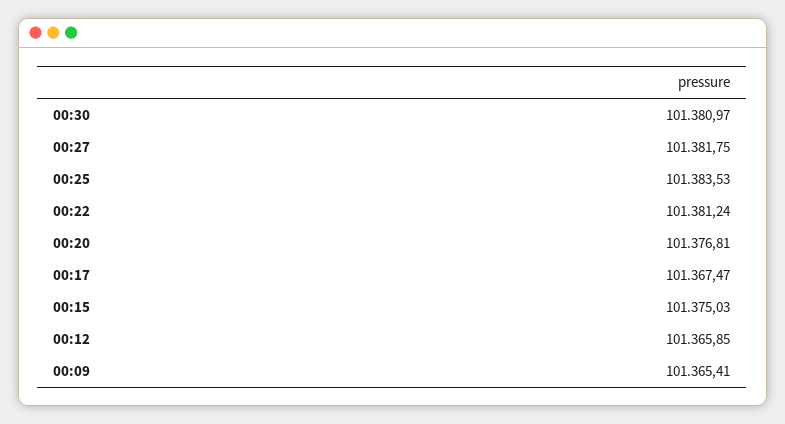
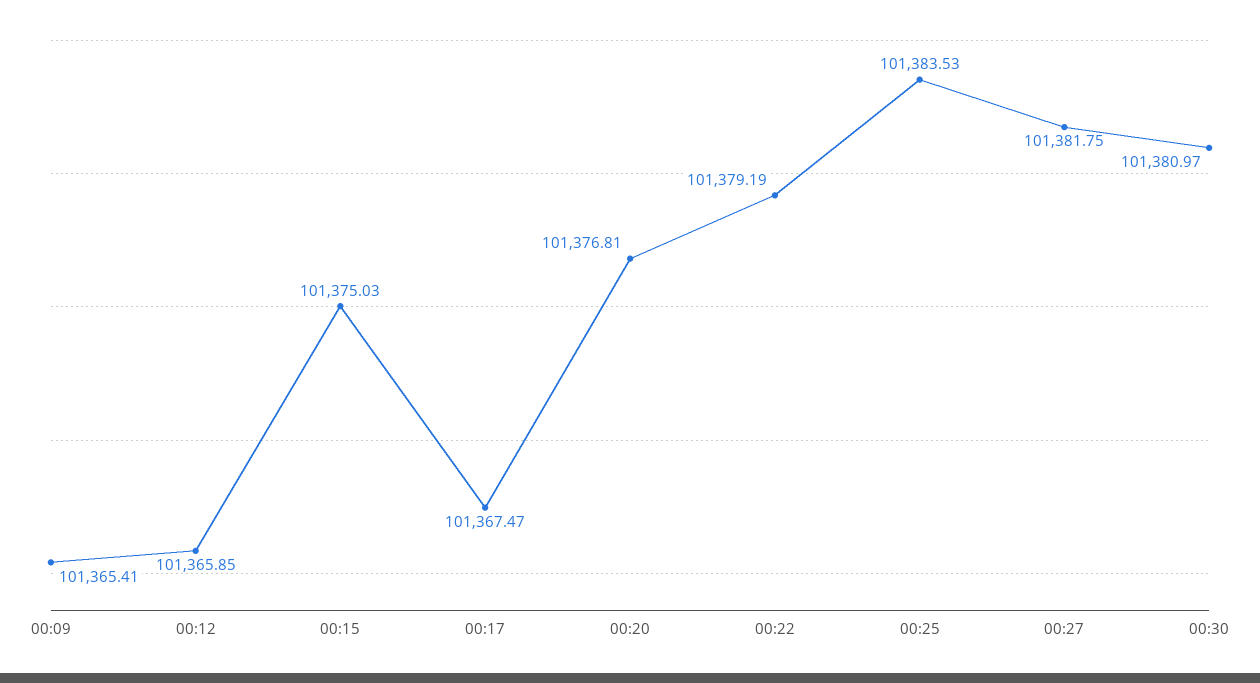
00:22: 101381.24 -> 101379.19

